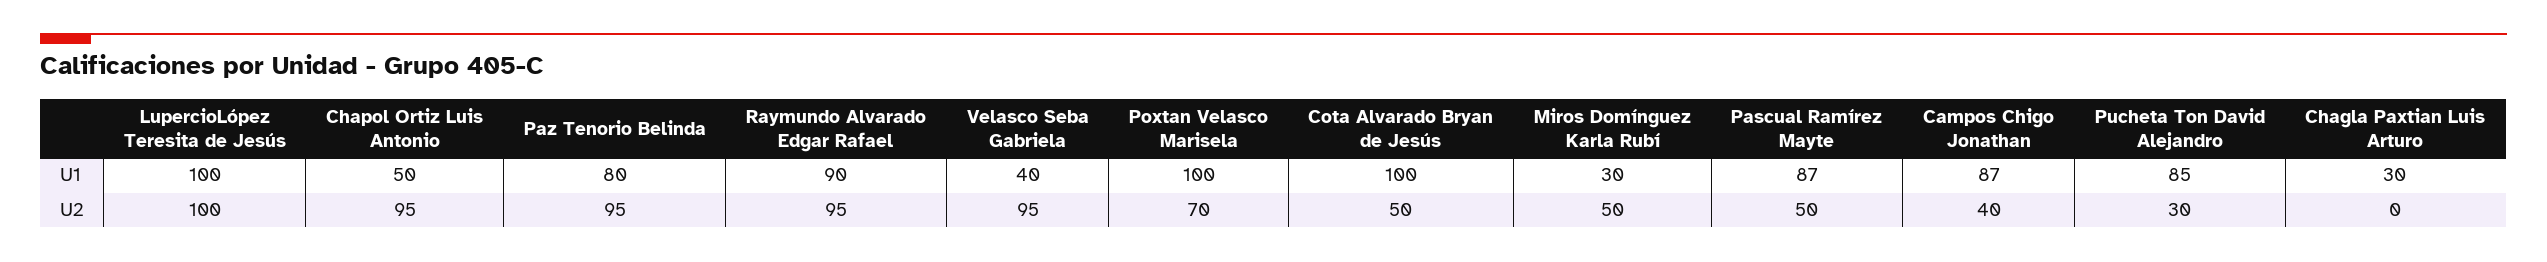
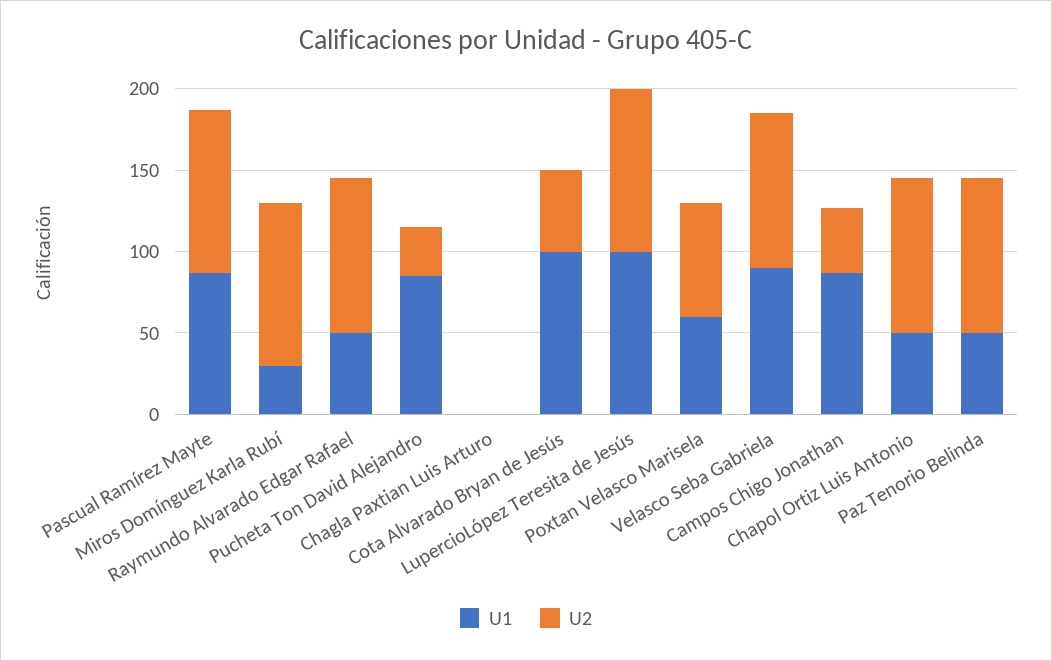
U1, Paz Tenorio Belinda: 80 -> 50
U1, Raymundo Alvarado Edgar Rafael: 90 -> 50
U1, Velasco Seba Gabriela: 40 -> 90
U1, Poxtan Velasco Marisela: 100 -> 60
U1, Chagla Paxtian Luis Arturo: 30 -> 0
U2, Miros Domínguez Karla Rubí: 50 -> 100
U2, Pascual Ramírez Mayte: 50 -> 100

